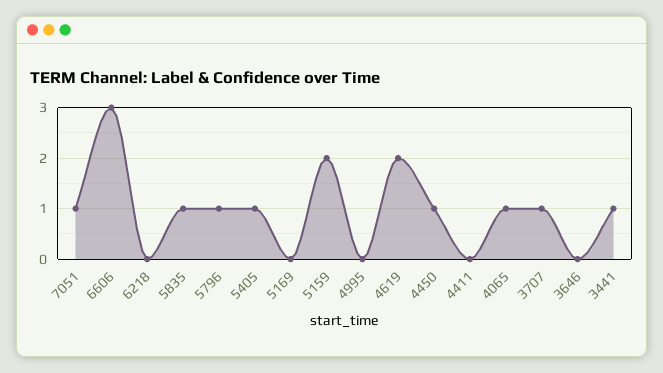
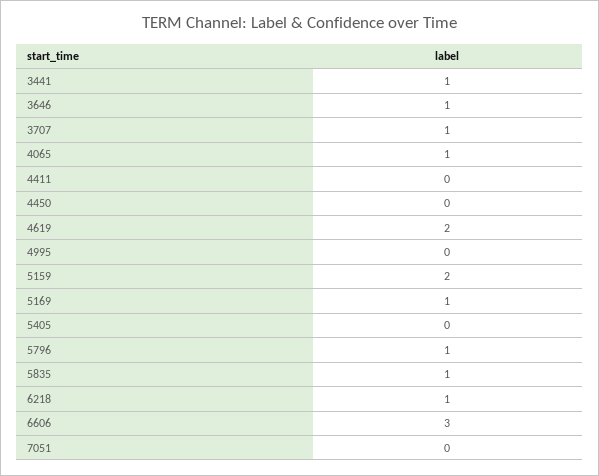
7051: 1 -> 0
6218: 0 -> 1
5405: 1 -> 0
5169: 0 -> 1
4450: 1 -> 0
3646: 0 -> 1

